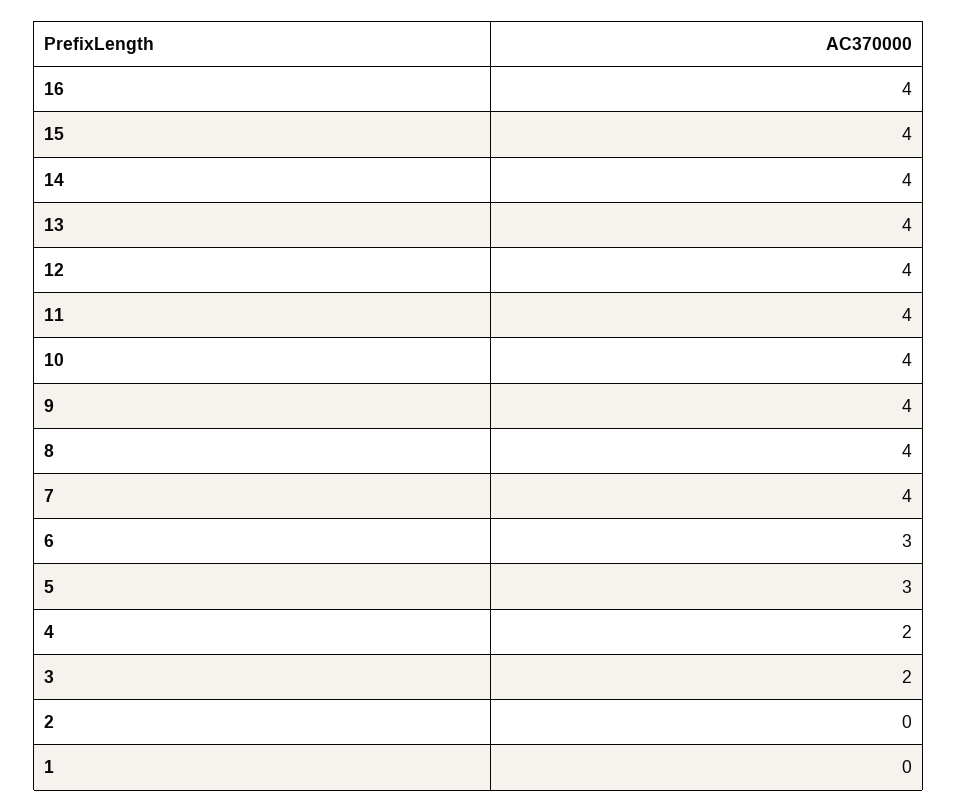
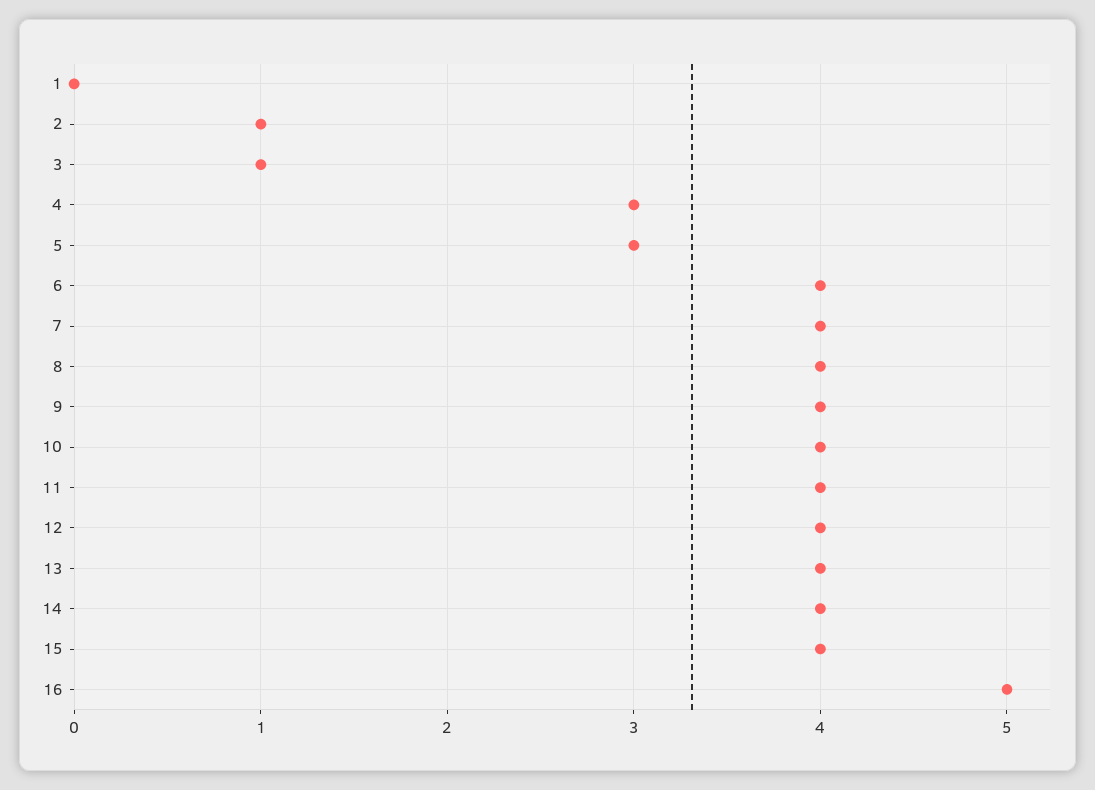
16: 4 -> 5
6: 3 -> 4
4: 2 -> 3
3: 2 -> 1
2: 0 -> 1

